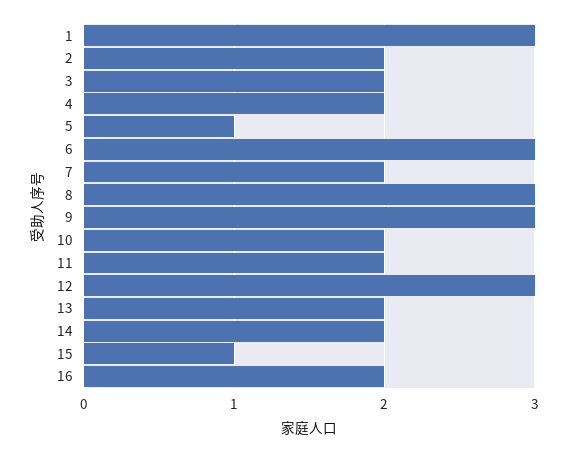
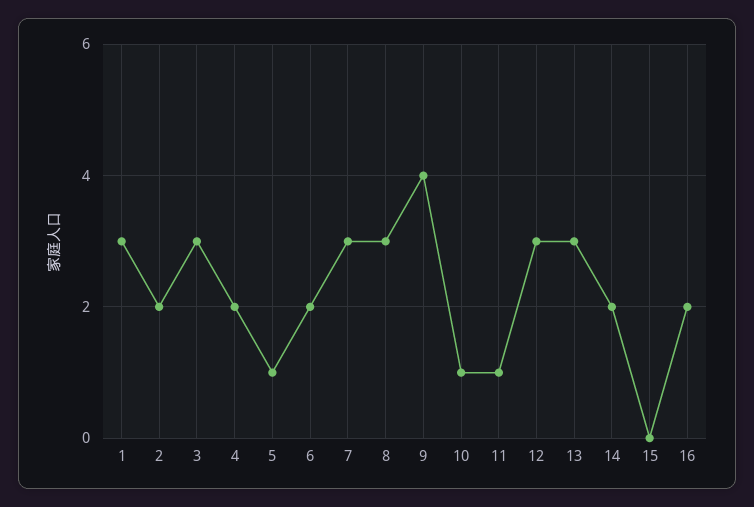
3: 2 -> 3
6: 3 -> 2
7: 2 -> 3
9: 3 -> 4
10: 2 -> 1
11: 2 -> 1
13: 2 -> 3
15: 1 -> 0

